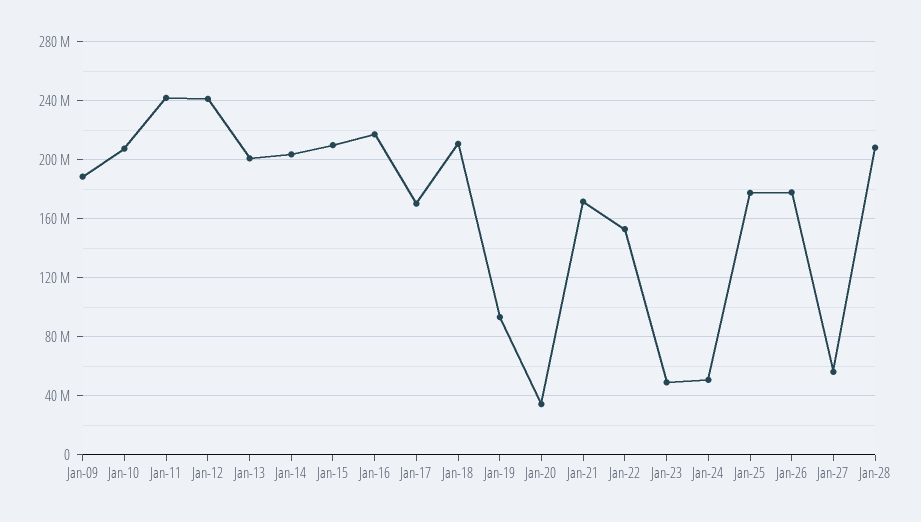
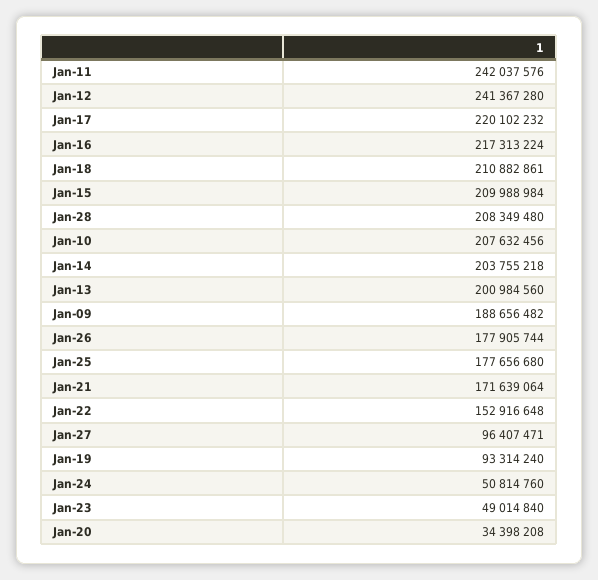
Jan-17: 170000000 -> 220102232
Jan-27: 55000000 -> 96407471

